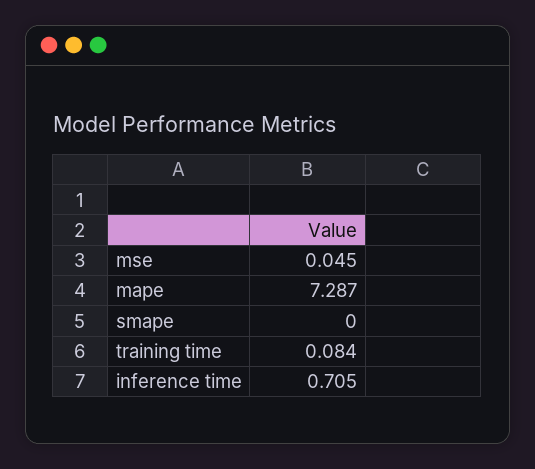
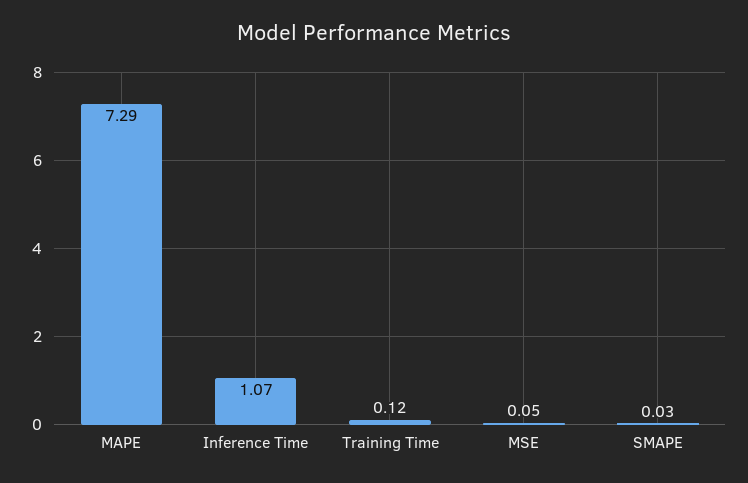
smape: 0 -> 0.03
training time: 0.084 -> 0.12
inference time: 0.705 -> 1.07

